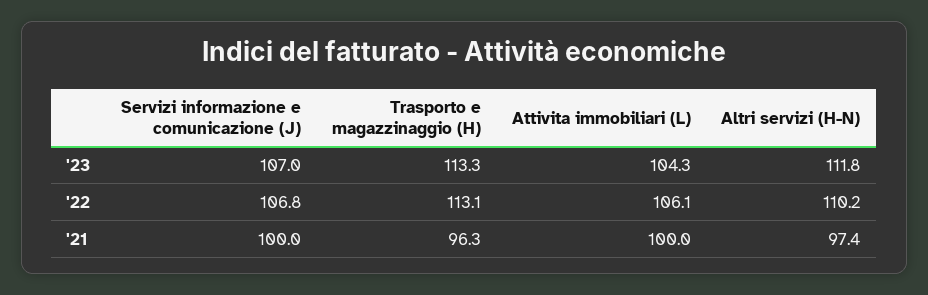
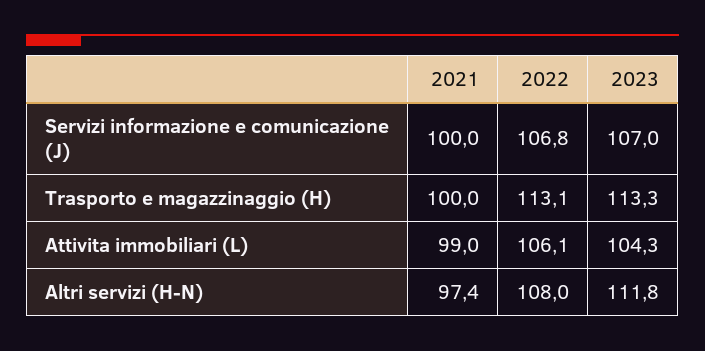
Altri servizi (H-N), '22: 110.2 -> 108
Trasporto e magazzinaggio (H), '21: 96.3 -> 100
Attivita immobiliari (L), '21: 100 -> 99

